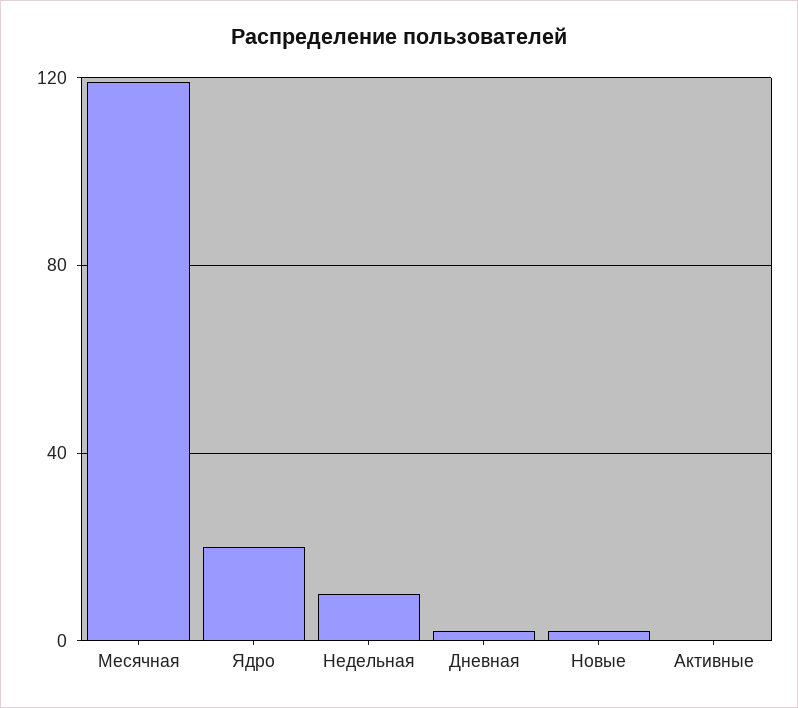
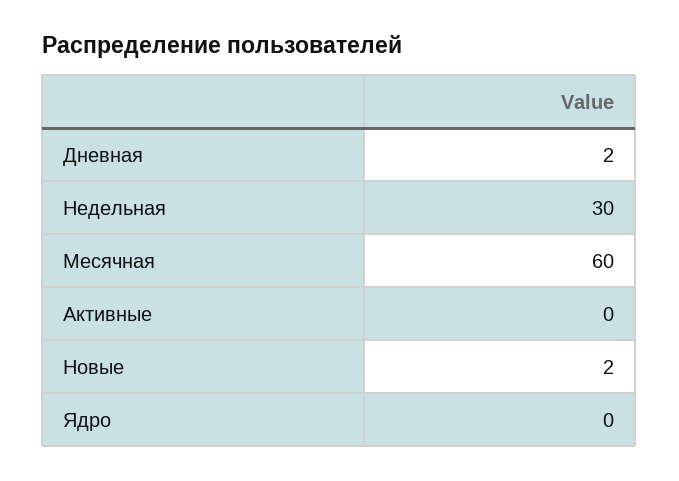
Месячная: 120 -> 60
Ядро: 20 -> 0
Недельная: 10 -> 30

